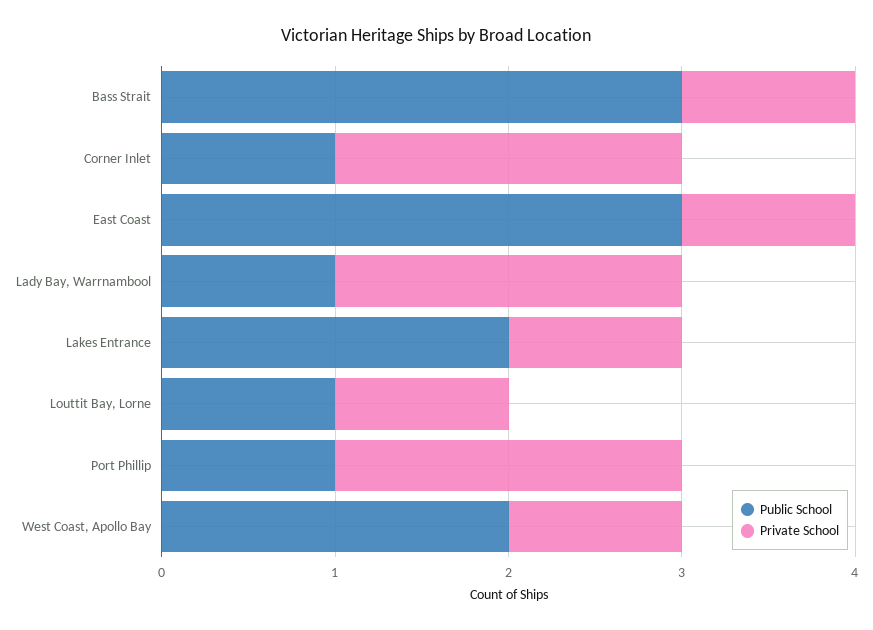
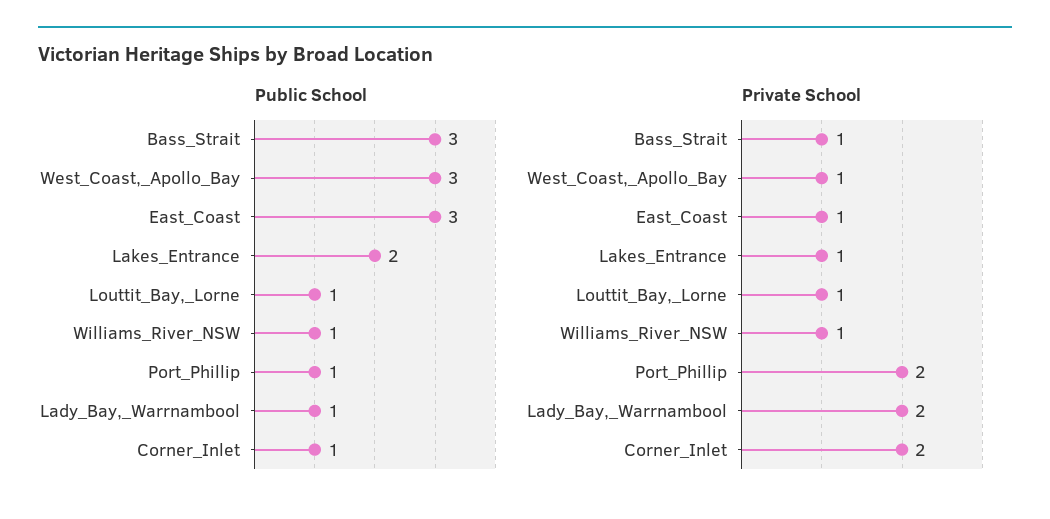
Public School, West Coast, Apollo Bay: 2 -> 3
Public School, Williams_River_NSW: none -> 1
Private School, Williams_River_NSW: none -> 1

